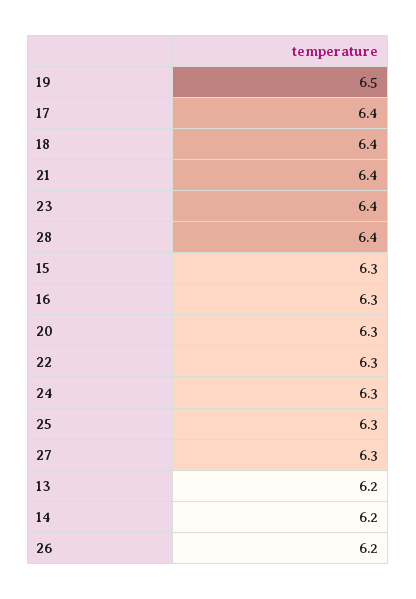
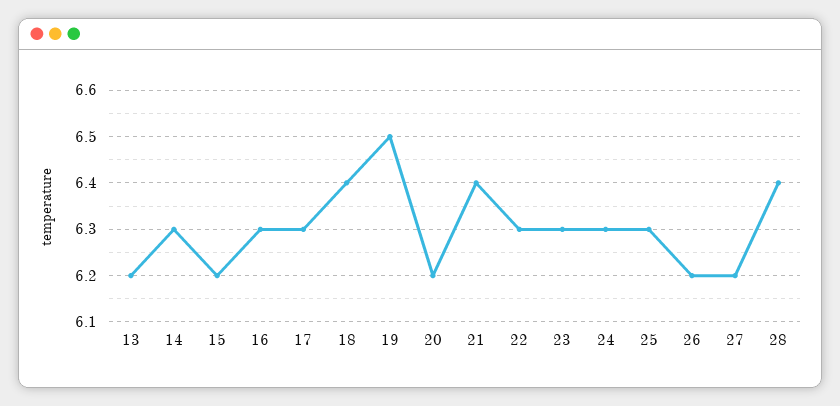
17: 6.4 -> 6.3
23: 6.4 -> 6.3
15: 6.3 -> 6.2
20: 6.3 -> 6.2
27: 6.3 -> 6.2
14: 6.2 -> 6.3

